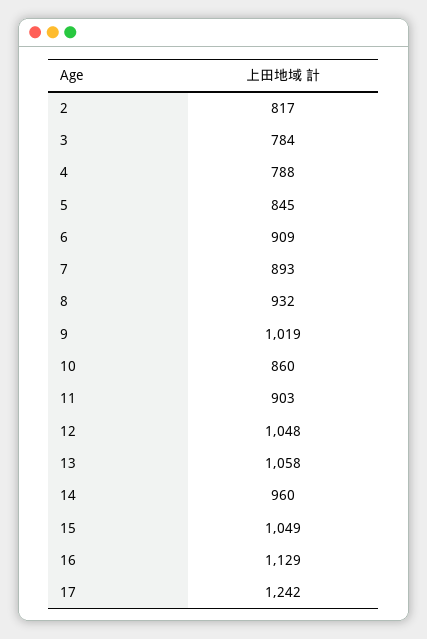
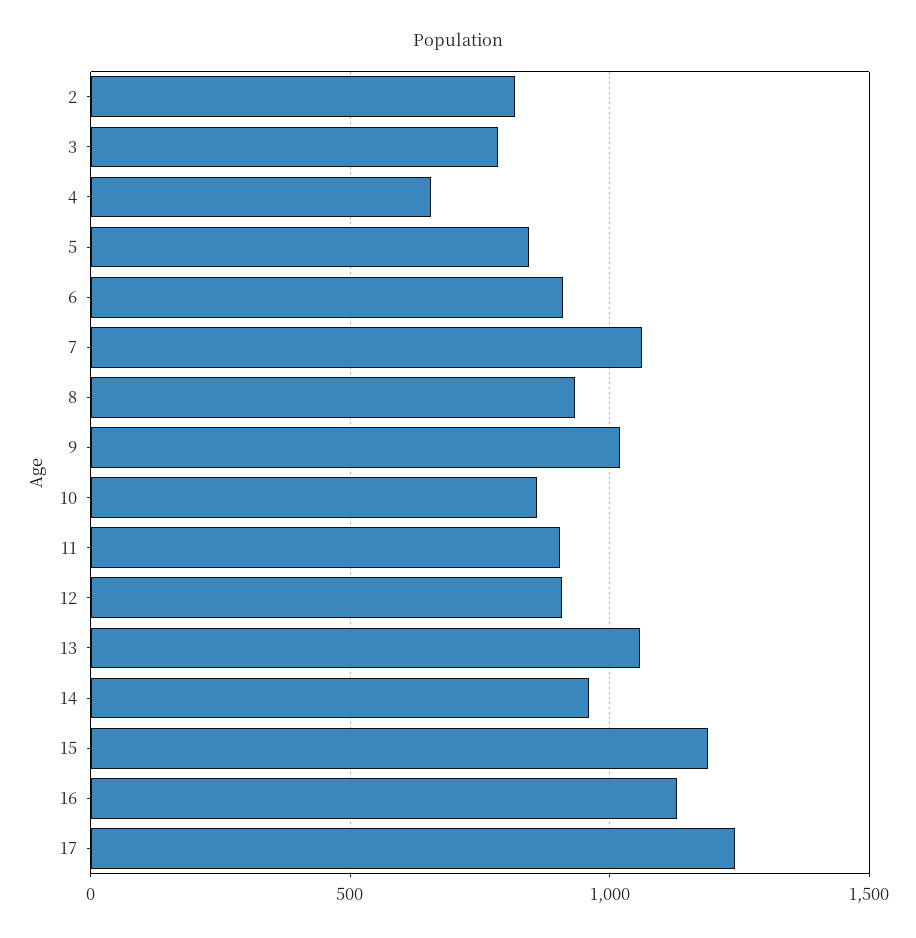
4: 788 -> 650
7: 893 -> 1050
12: 1048 -> 900
15: 1049 -> 1200

